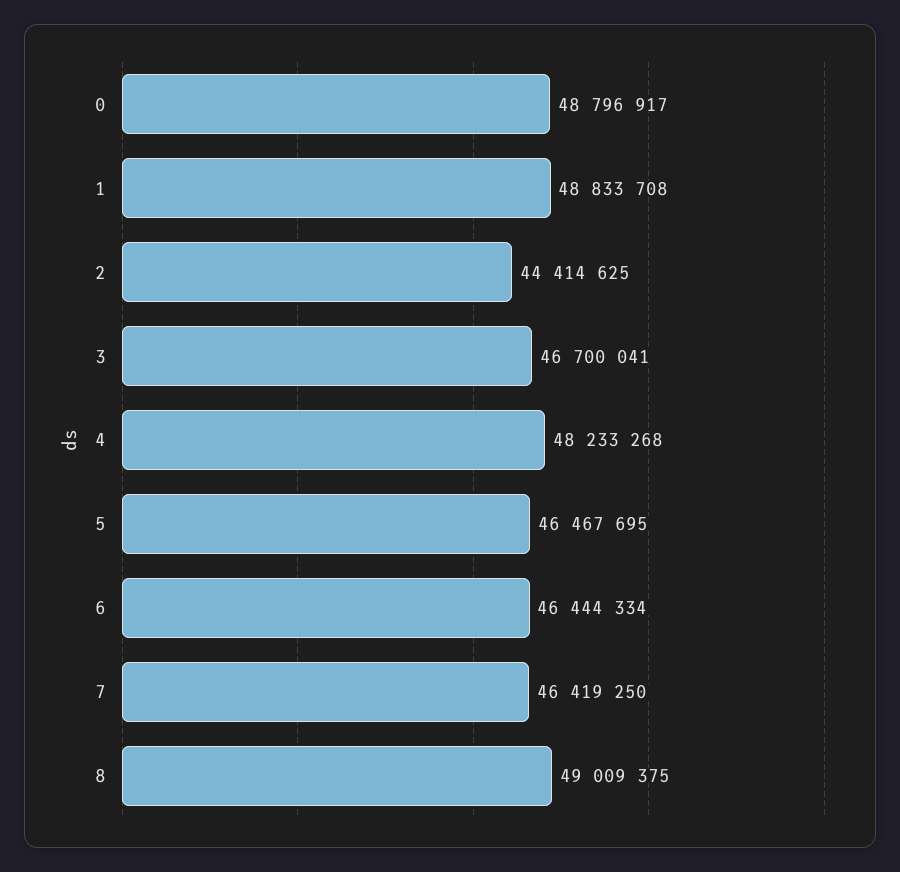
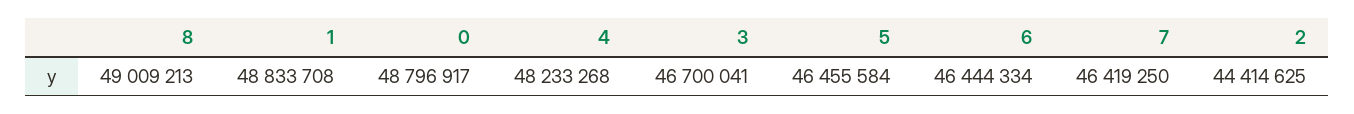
5: 46467695 -> 46455584
8: 49009375 -> 49009213

